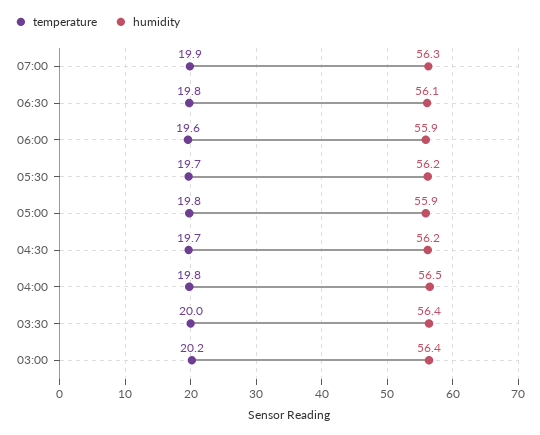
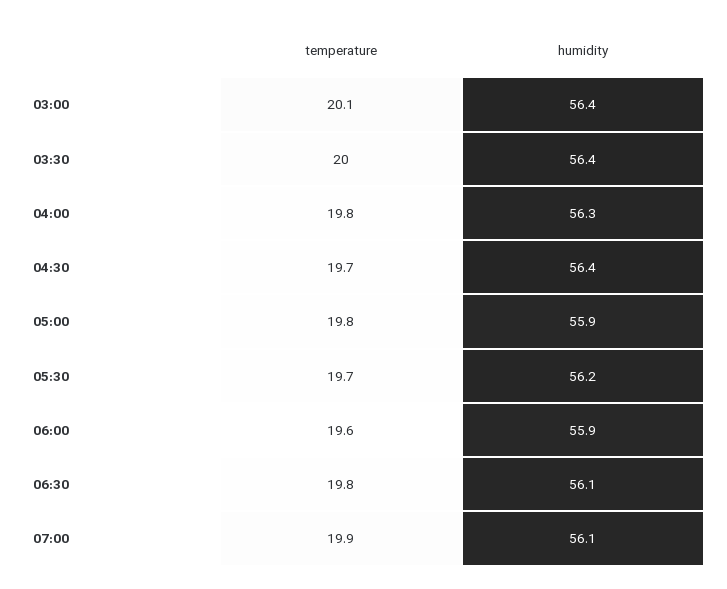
humidity, 07:00: 56.3 -> 56.1
humidity, 04:30: 56.2 -> 56.4
humidity, 04:00: 56.5 -> 56.3
temperature, 03:00: 20.2 -> 20.1

